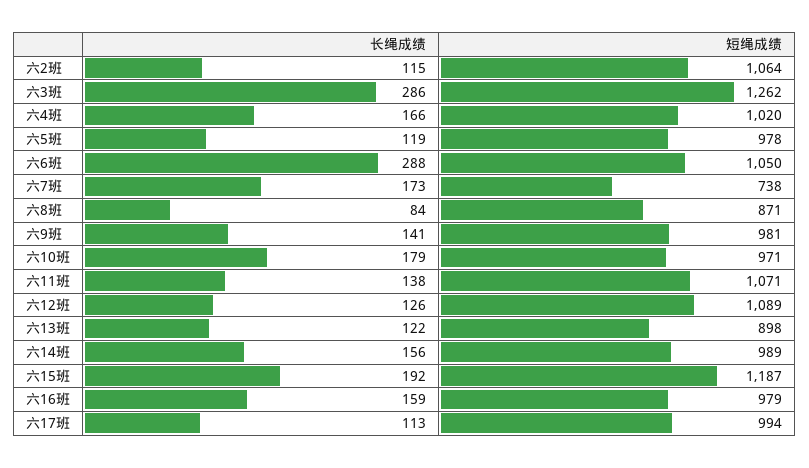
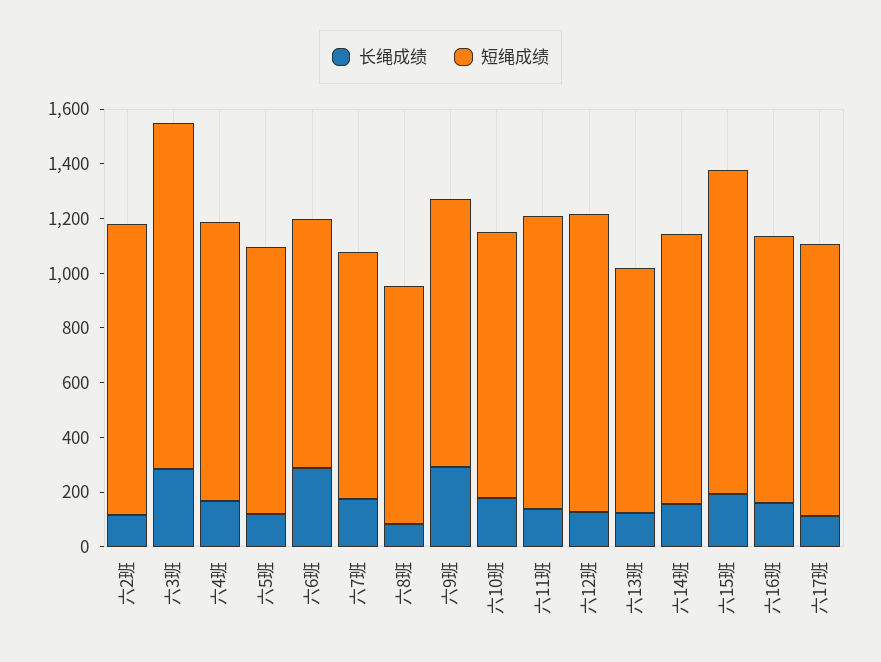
短绳成绩, 六6班: 1050 -> 900
短绳成绩, 六7班: 738 -> 900
长绳成绩, 六9班: 141 -> 300

